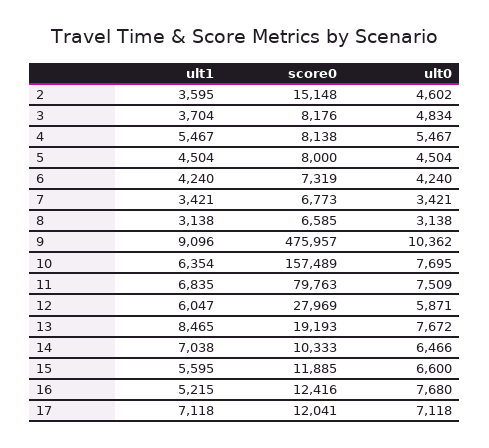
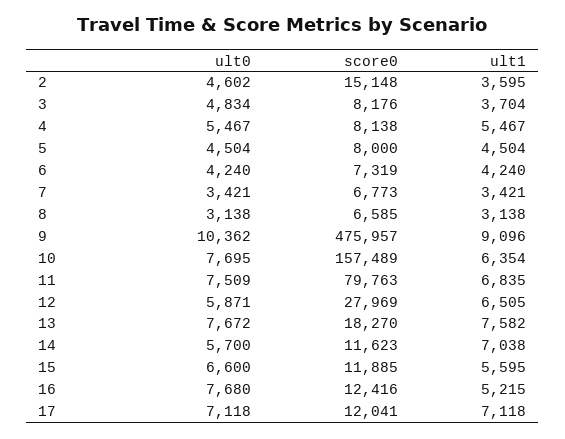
ult1, 12: 6047 -> 6505
ult1, 13: 8465 -> 7582
score0, 13: 19193 -> 18270
score0, 14: 10333 -> 11623
ult0, 14: 6466 -> 5700

